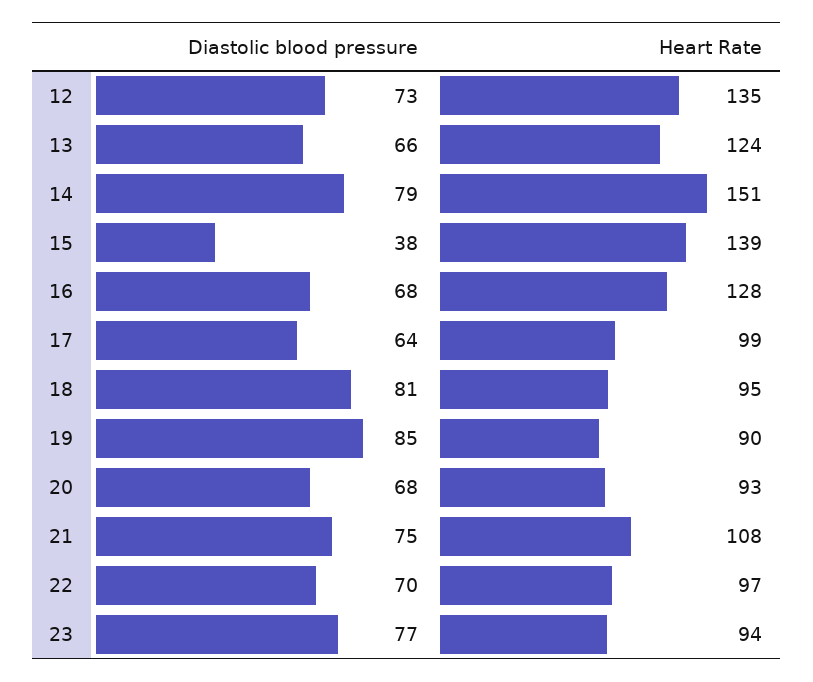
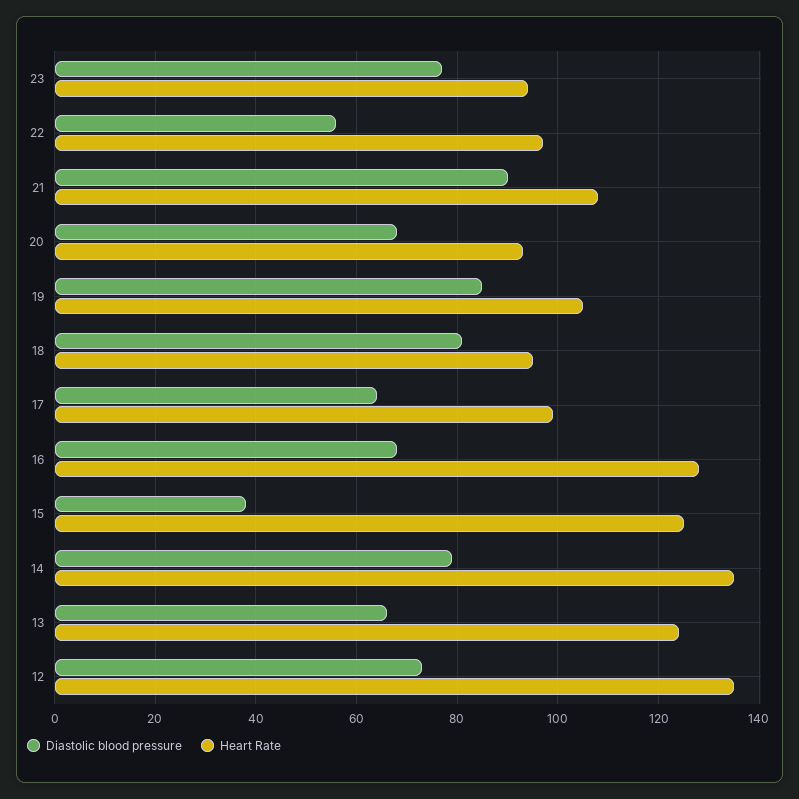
Heart Rate, 14: 151 -> 135
Heart Rate, 15: 139 -> 125
Heart Rate, 19: 90 -> 105
Diastolic blood pressure, 21: 75 -> 90
Diastolic blood pressure, 22: 70 -> 55

